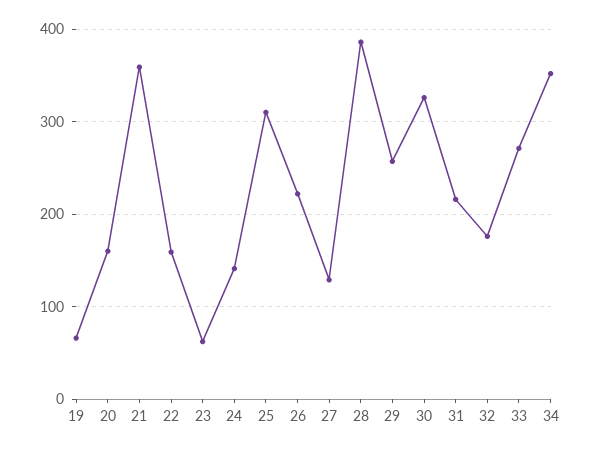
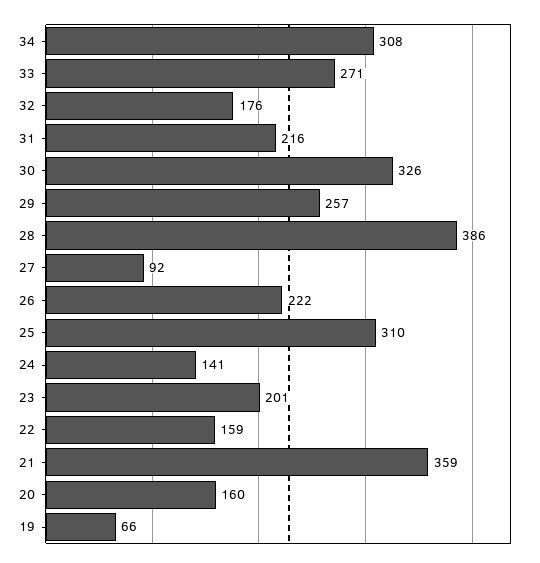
23: 60 -> 201
27: 130 -> 92
34: 350 -> 308

